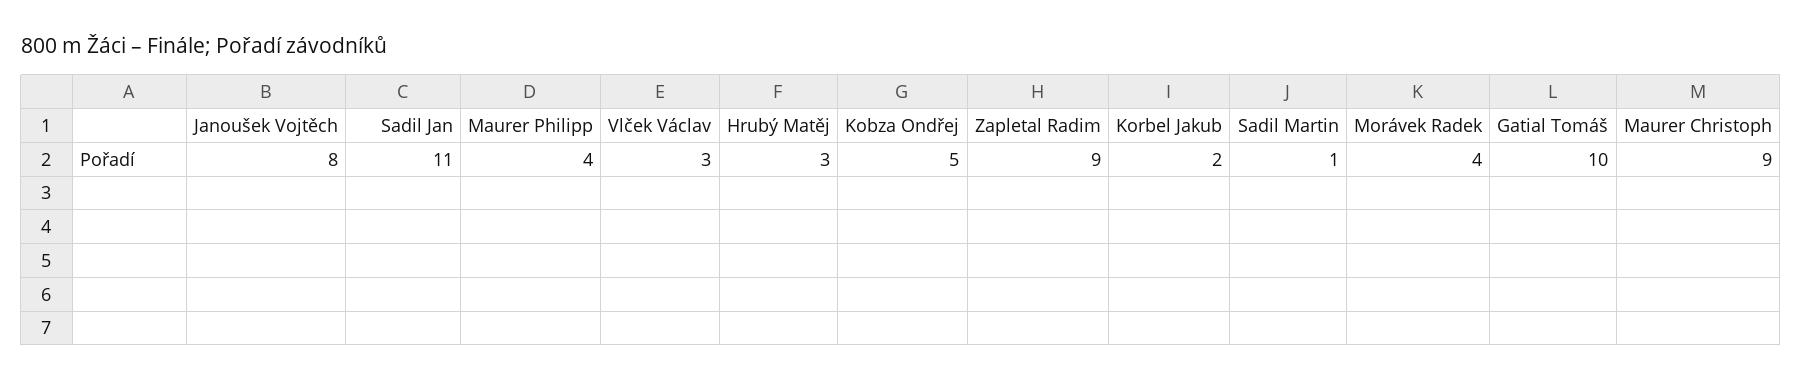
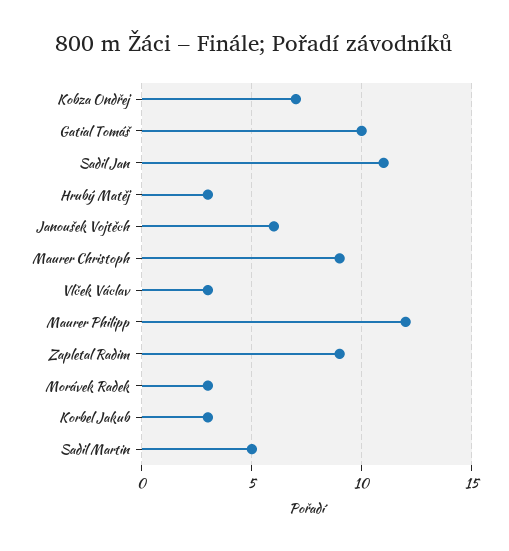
Janoušek Vojtěch: 8 -> 6
Maurer Philipp: 4 -> 12
Kobza Ondřej: 5 -> 7
Korbel Jakub: 2 -> 3
Sadil Martin: 1 -> 5
Morávek Radek: 4 -> 3

